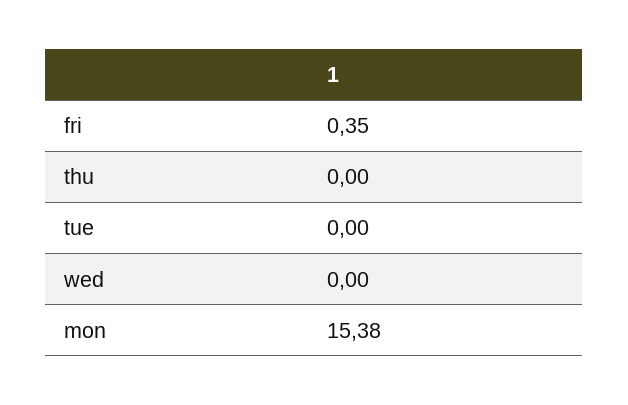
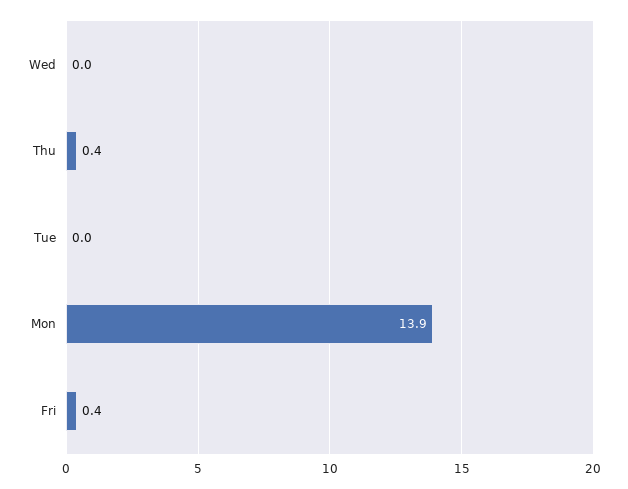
thu: 0 -> 0.4
mon: 15.38 -> 13.9

